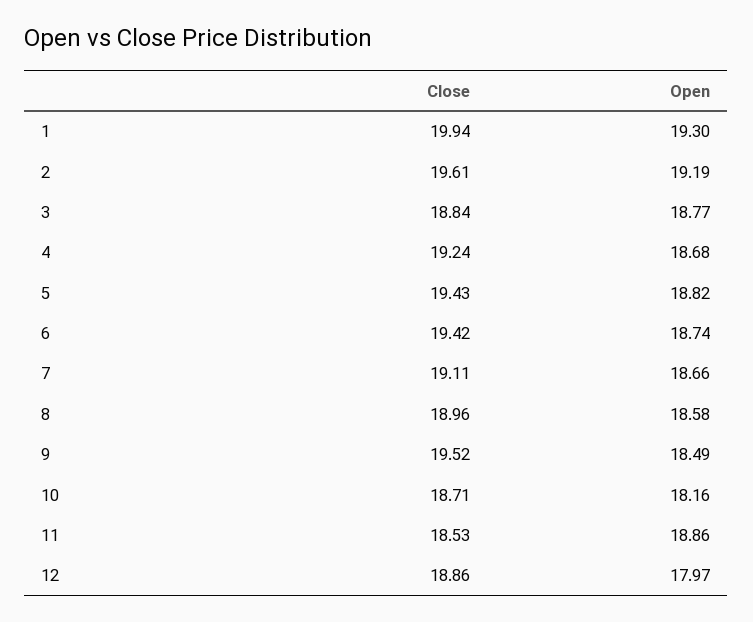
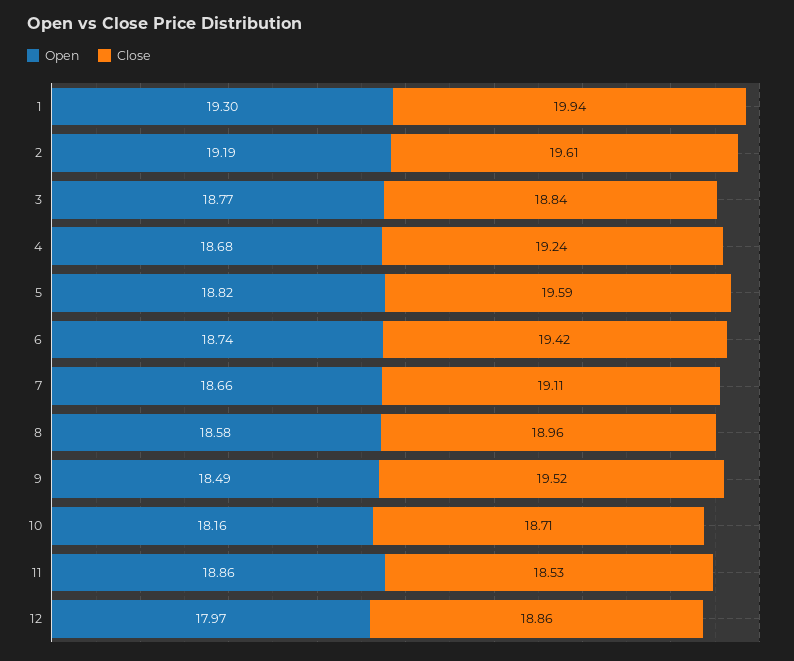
Close, 5: 19.43 -> 19.59

